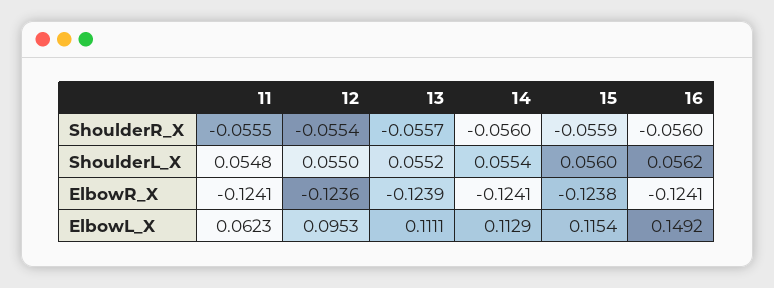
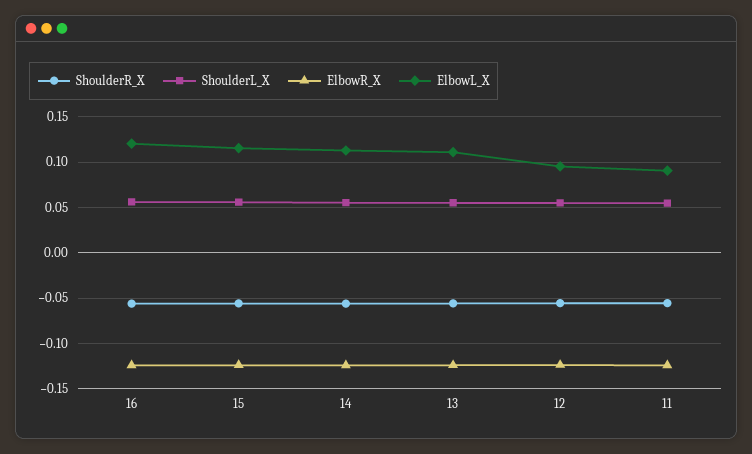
ElbowL_X, 11: 0.0623 -> 0.09
ElbowL_X, 16: 0.1492 -> 0.12

